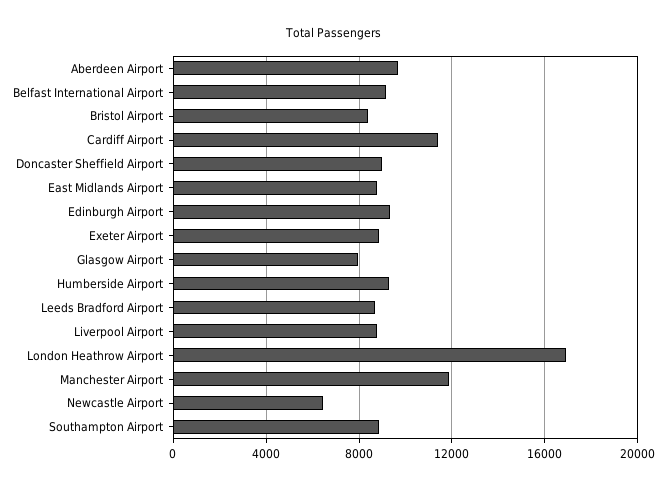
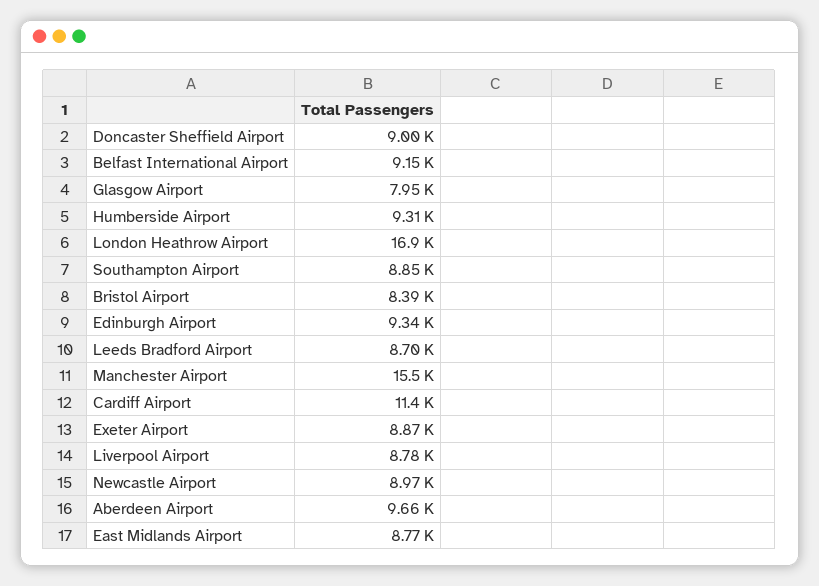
Manchester Airport: 12000 -> 15500
Newcastle Airport: 6500 -> 8970

